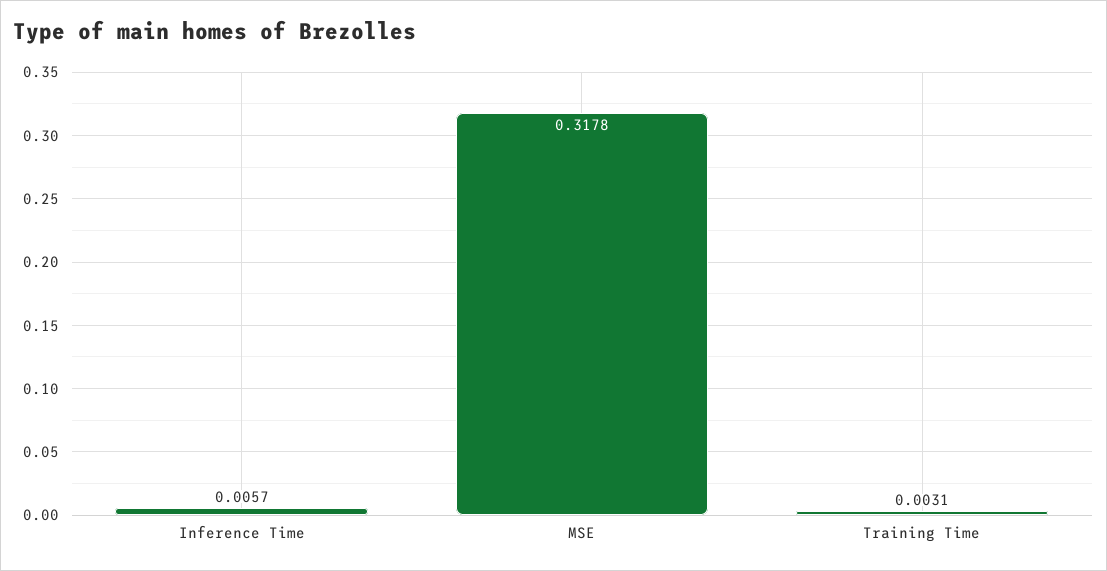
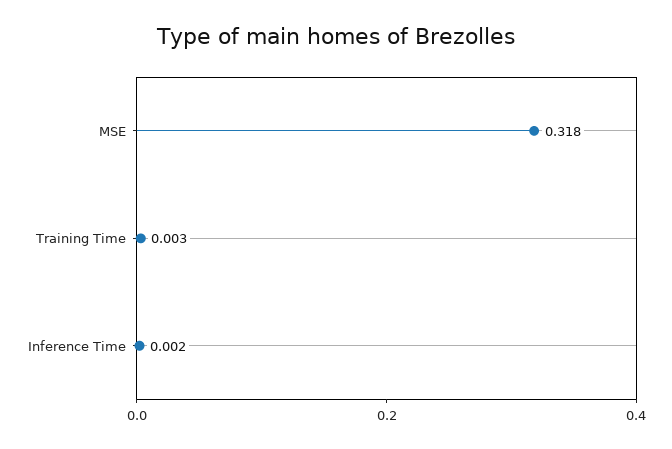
Inference Time: 0.0057 -> 0.002

